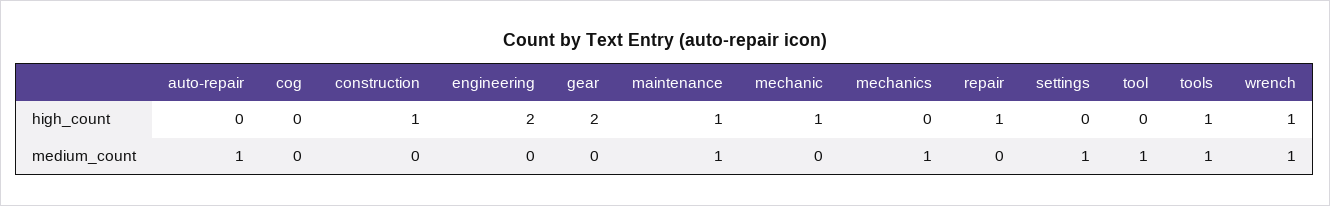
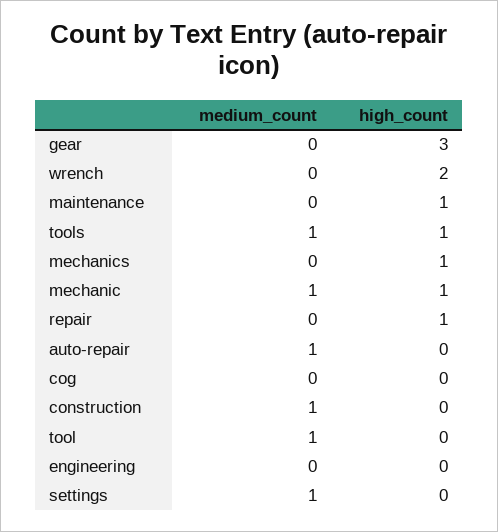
construction, high_count: 1 -> 0
engineering, high_count: 2 -> 0
gear, high_count: 2 -> 3
mechanics, high_count: 0 -> 1
wrench, high_count: 1 -> 2
construction, medium_count: 0 -> 1
maintenance, medium_count: 1 -> 0
mechanic, medium_count: 0 -> 1
mechanics, medium_count: 1 -> 0
wrench, medium_count: 1 -> 0

